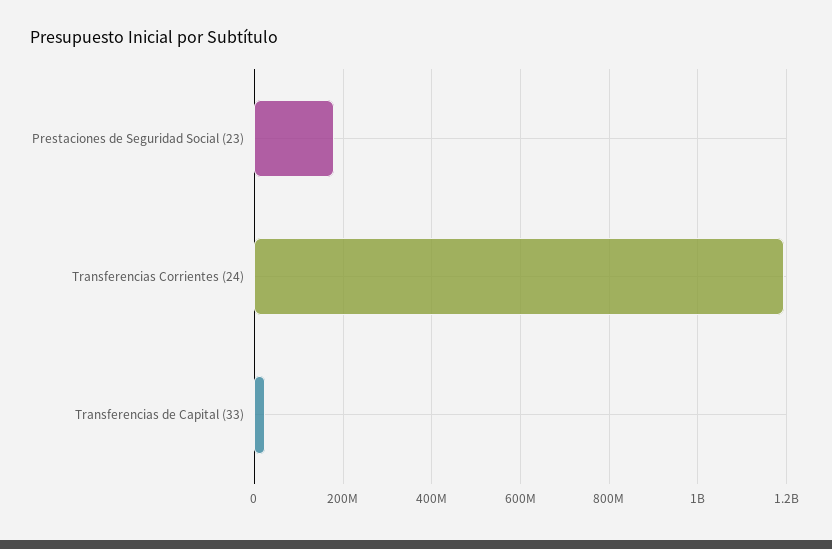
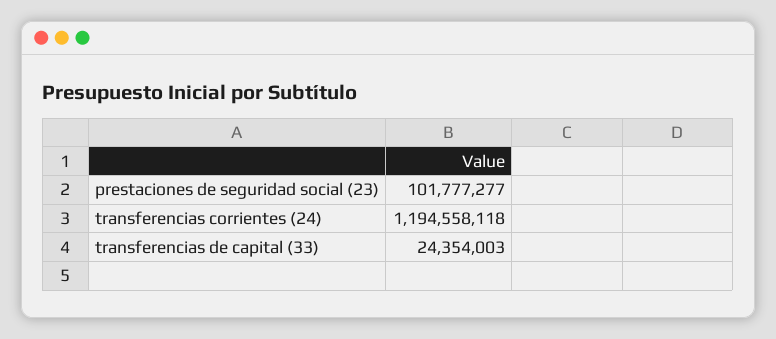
Prestaciones de Seguridad Social (23): 180000000 -> 101777277

